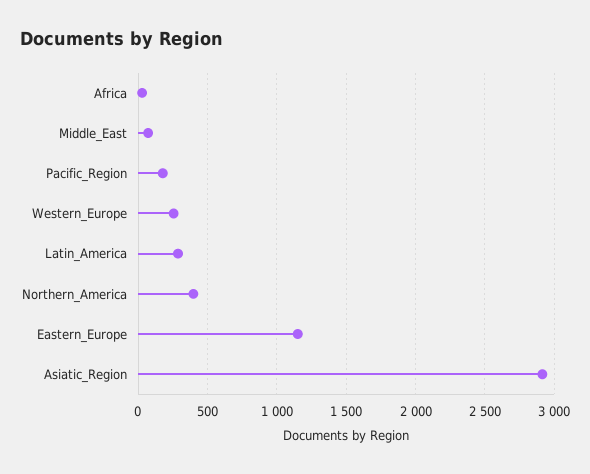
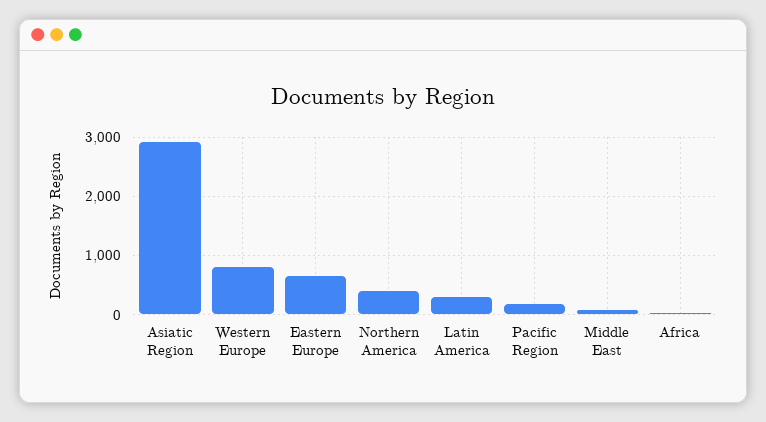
Western_Europe: 250 -> 800
Eastern_Europe: 1150 -> 600

